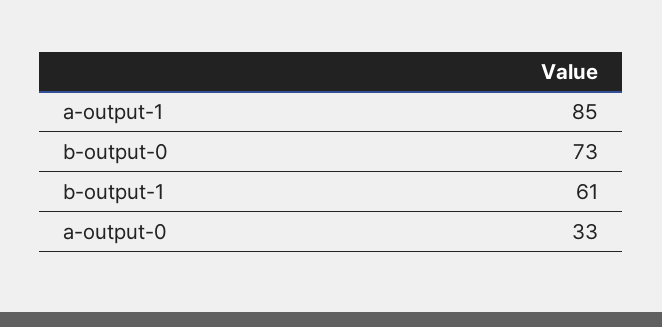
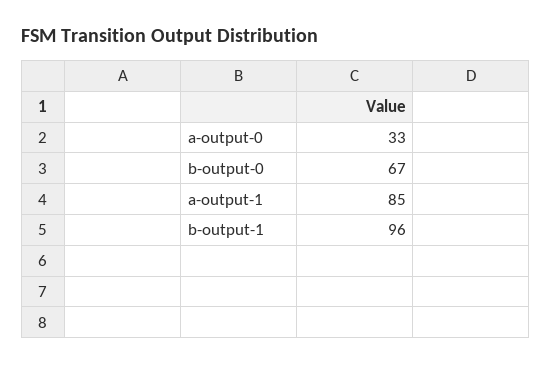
b-output-0: 73 -> 67
b-output-1: 61 -> 96

